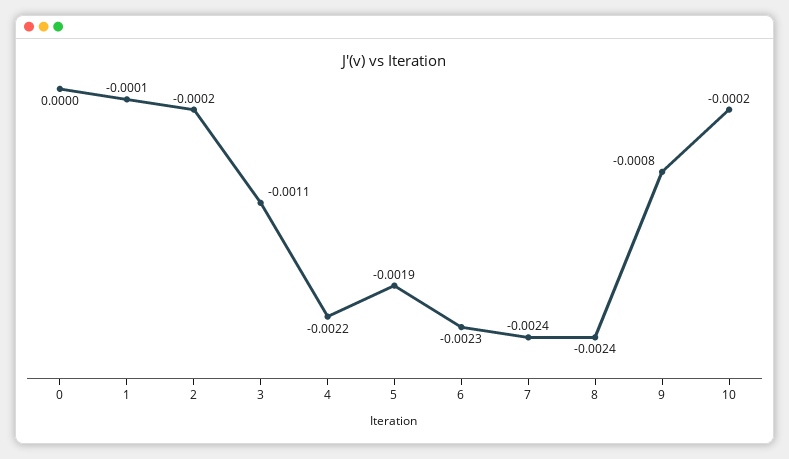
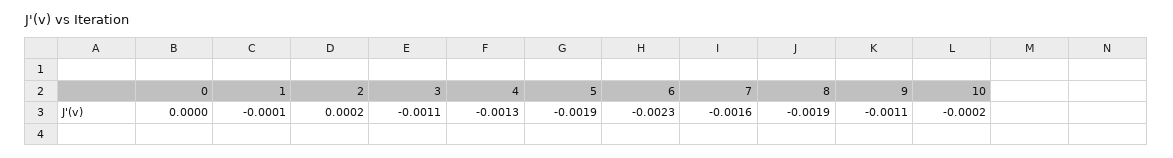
2: -0.0002 -> 0.0002
4: -0.0022 -> -0.0013
7: -0.0024 -> -0.0016
8: -0.0024 -> -0.0019
9: -0.0008 -> -0.0011

